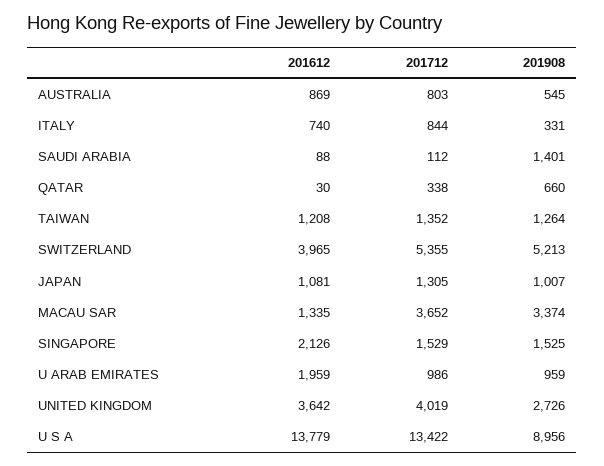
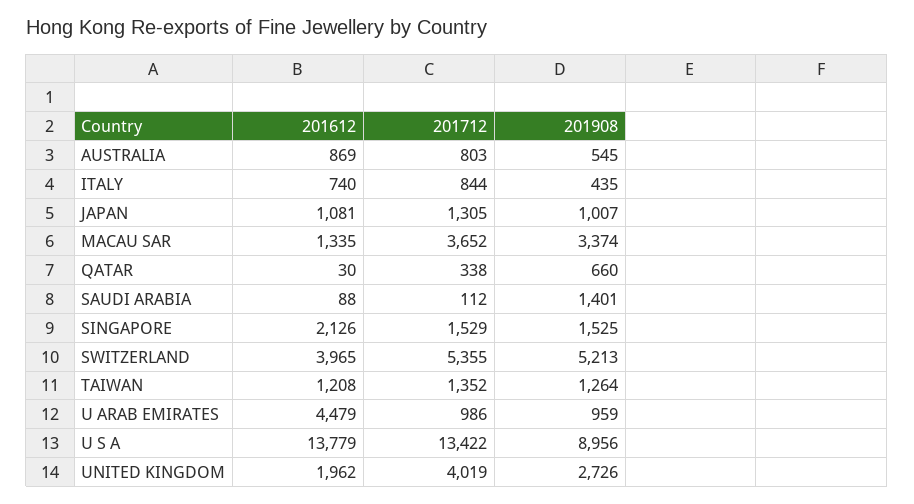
201908, ITALY: 331 -> 435
201612, U ARAB EMIRATES: 1959 -> 4479
201612, UNITED KINGDOM: 3642 -> 1962

